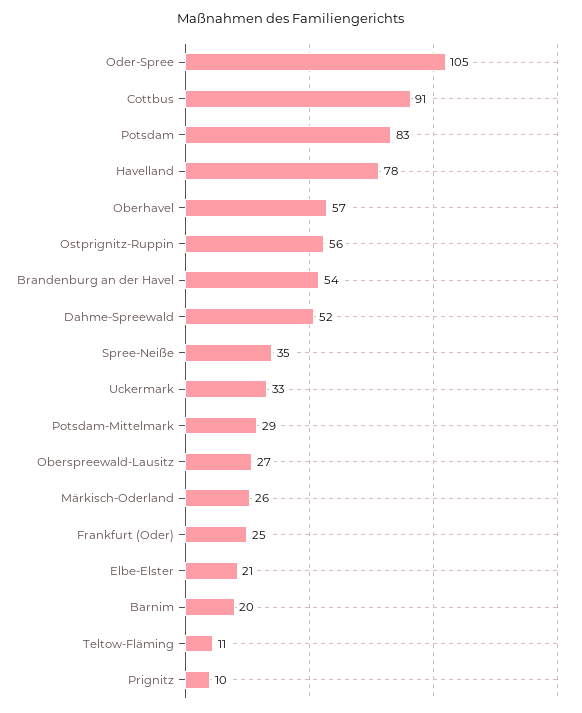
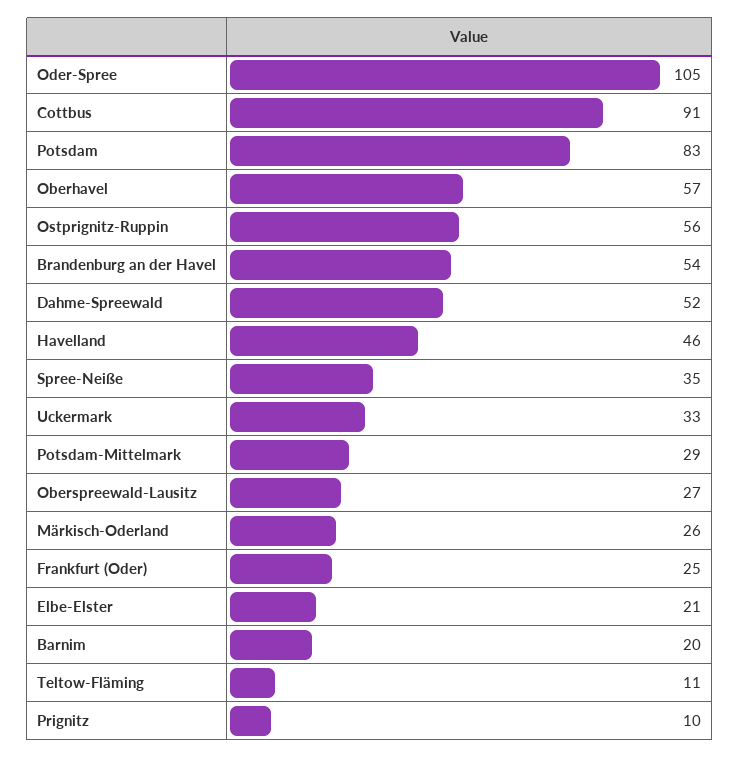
Havelland: 78 -> 46

